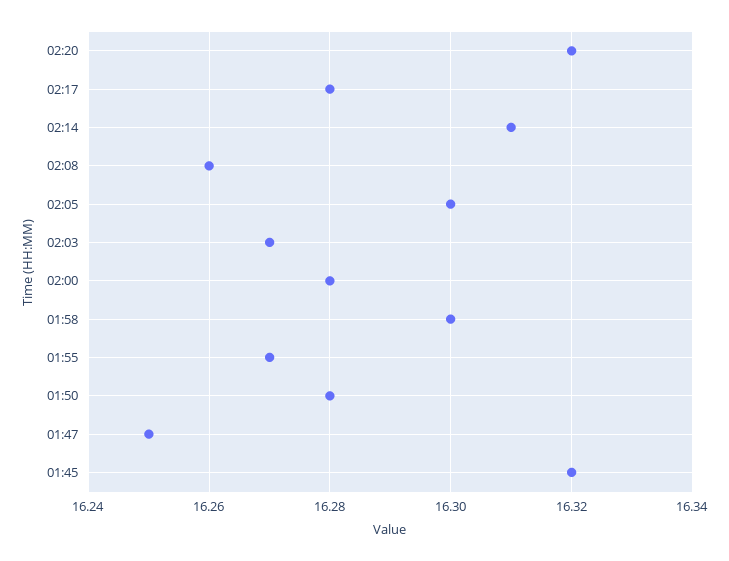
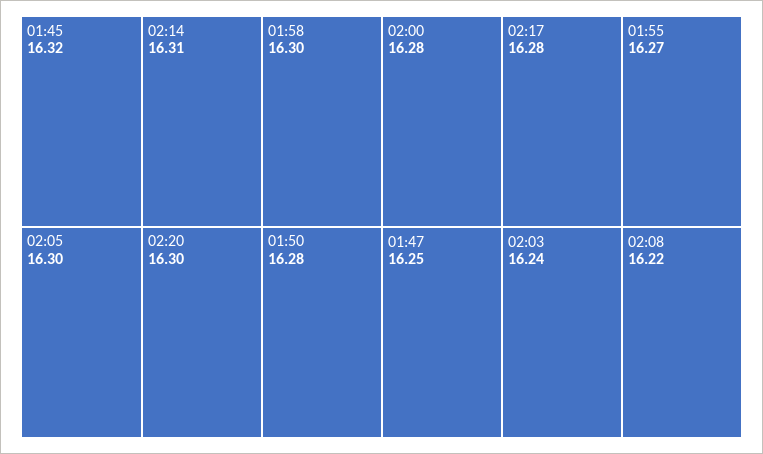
02:20: 16.32 -> 16.3
02:08: 16.26 -> 16.22
02:03: 16.27 -> 16.24

